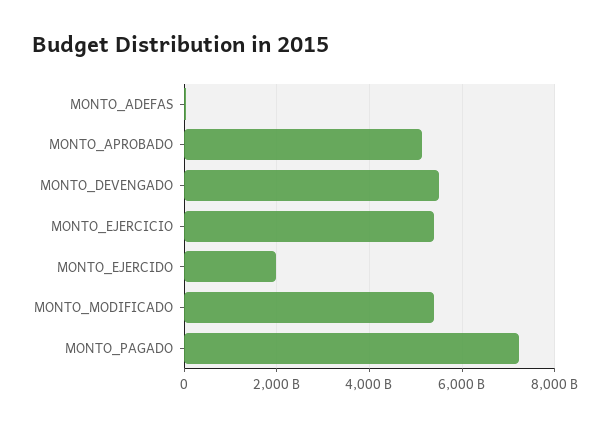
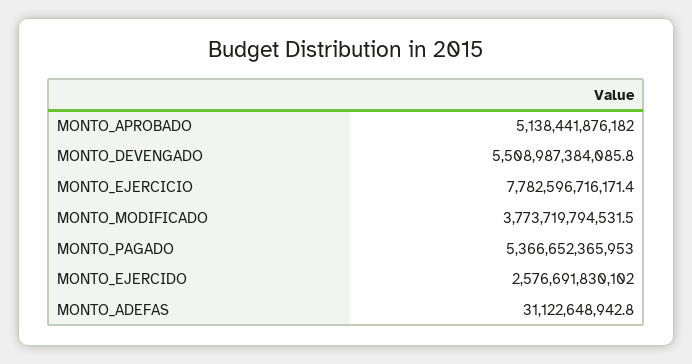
MONTO_EJERCICIO: 5400000000000 -> 7782596716171.4
MONTO_EJERCIDO: 2000000000000 -> 2576691830102
MONTO_MODIFICADO: 5400000000000 -> 3773719794531.5
MONTO_PAGADO: 7200000000000 -> 5366652365953

